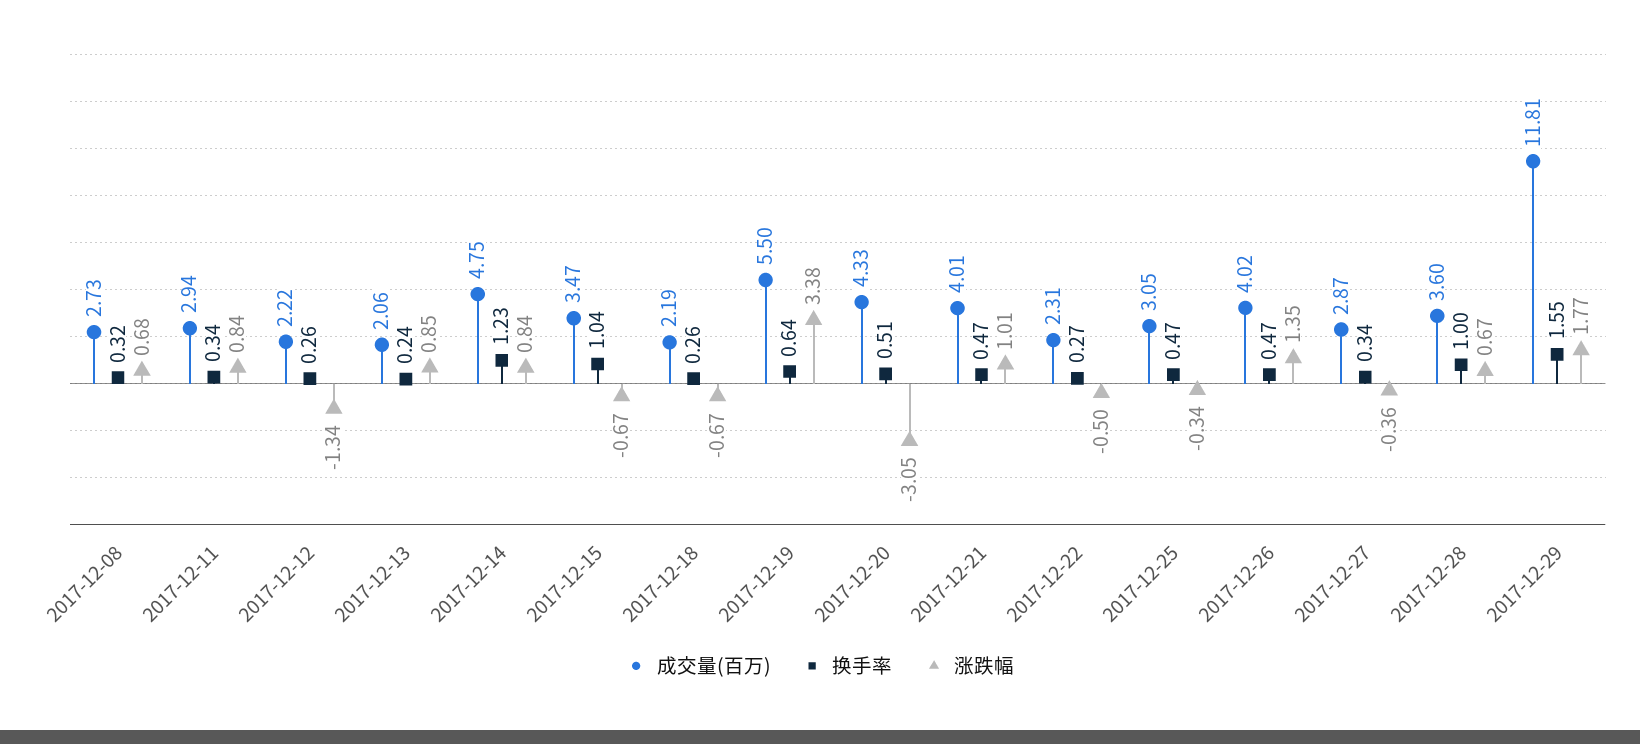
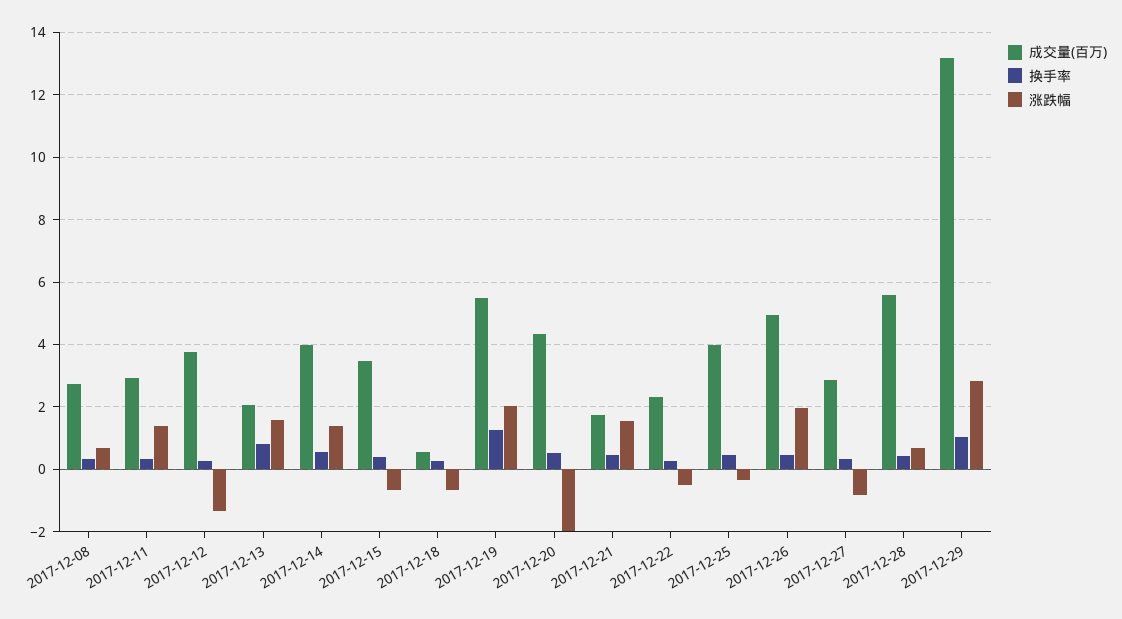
涨跌幅, 2017-12-11: 0.84 -> 1.4
成交量(百万), 2017-12-12: 2.22 -> 3.8
换手率, 2017-12-13: 0.24 -> 0.8
涨跌幅, 2017-12-13: 0.85 -> 1.6
成交量(百万), 2017-12-14: 4.75 -> 4
换手率, 2017-12-14: 1.23 -> 0.6
涨跌幅, 2017-12-14: 0.84 -> 1.4
换手率, 2017-12-15: 1.04 -> 0.4
成交量(百万), 2017-12-18: 2.19 -> 0.6
换手率, 2017-12-19: 0.64 -> 1.2
涨跌幅, 2017-12-19: 3.38 -> 2
涨跌幅, 2017-12-20: -3.05 -> -2
成交量(百万), 2017-12-21: 4.01 -> 1.8
涨跌幅, 2017-12-21: 1.01 -> 1.6
成交量(百万), 2017-12-25: 3.05 -> 4
成交量(百万), 2017-12-26: 4.02 -> 5
涨跌幅, 2017-12-26: 1.35 -> 2
涨跌幅, 2017-12-27: -0.36 -> -0.8
成交量(百万), 2017-12-28: 3.6 -> 5.6
换手率, 2017-12-28: 1 -> 0.4
成交量(百万), 2017-12-29: 11.81 -> 13.2
换手率, 2017-12-29: 1.55 -> 1
涨跌幅, 2017-12-29: 1.77 -> 2.8

